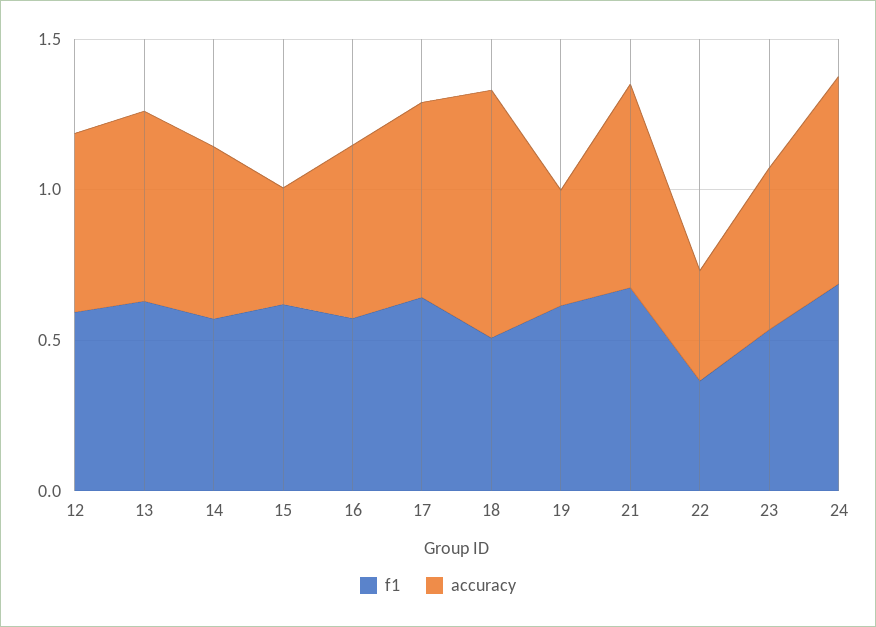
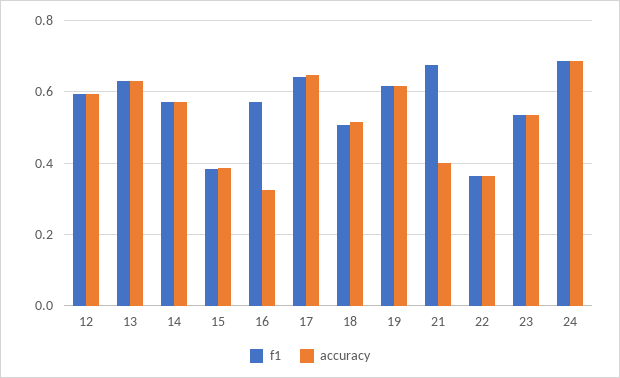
f1, 15: 0.6 -> 0.38
accuracy, 16: 0.6 -> 0.32
accuracy, 18: 0.8 -> 0.52
accuracy, 19: 0.4 -> 0.62
accuracy, 21: 0.7 -> 0.4

